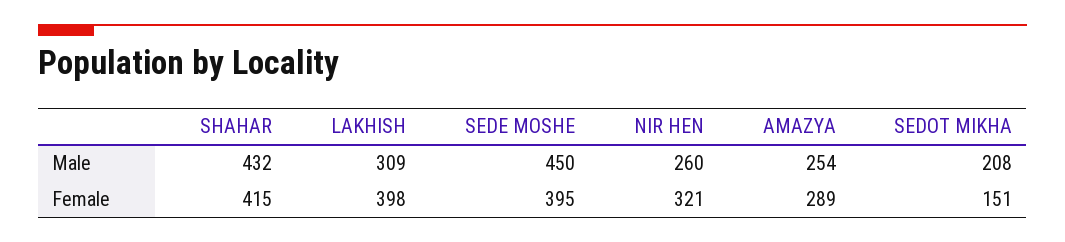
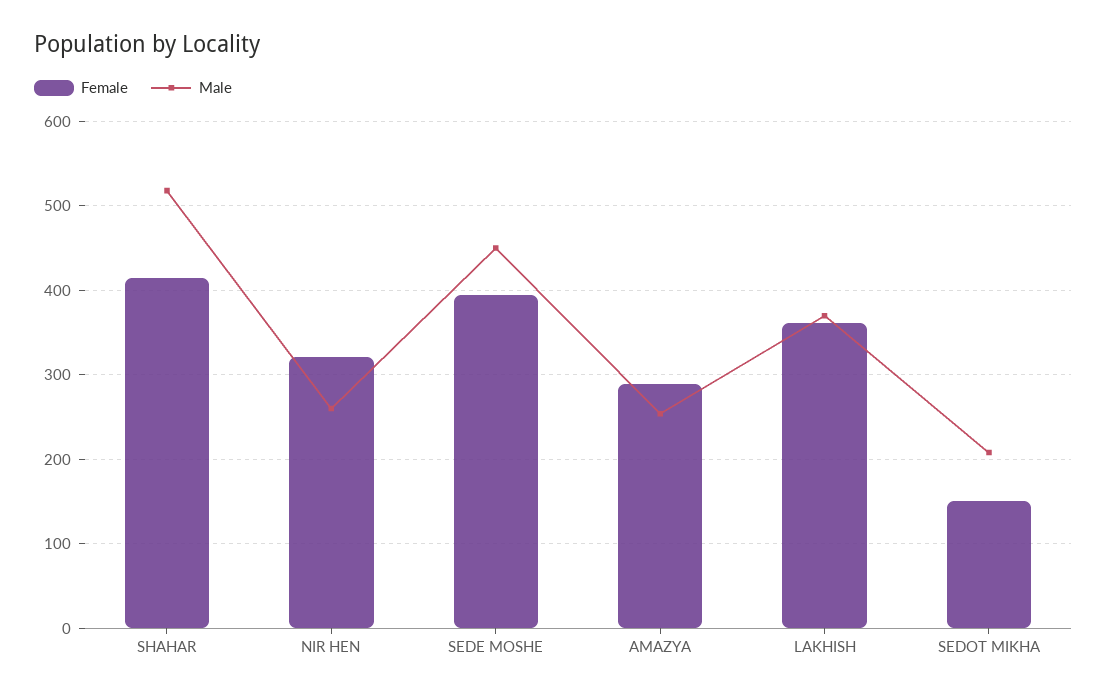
Male, SHAHAR: 432 -> 520
Male, LAKHISH: 309 -> 370
Female, LAKHISH: 398 -> 360

